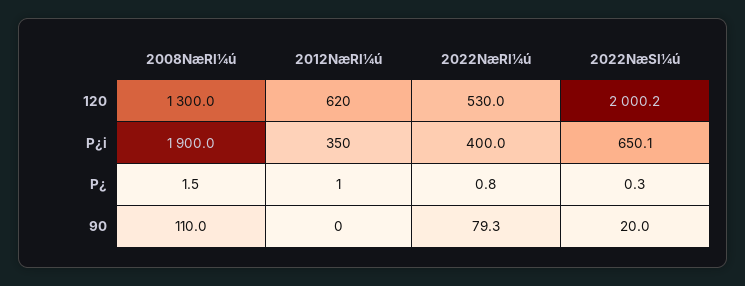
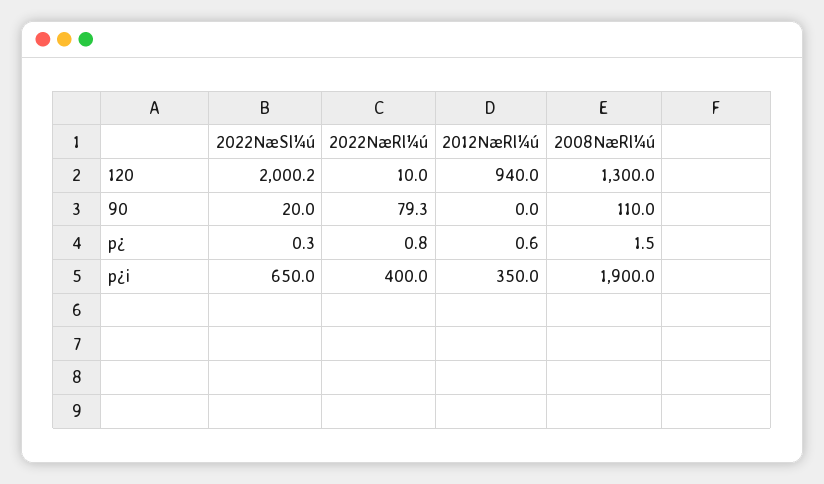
2012NæRl¼ú, 120: 620 -> 940
2022NæRl¼ú, 120: 530 -> 10
2022NæSl¼ú, P¿i: 650.1 -> 650
2012NæRl¼ú, P¿: 1 -> 0.6

